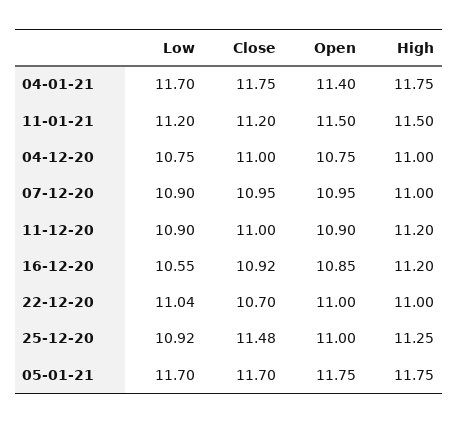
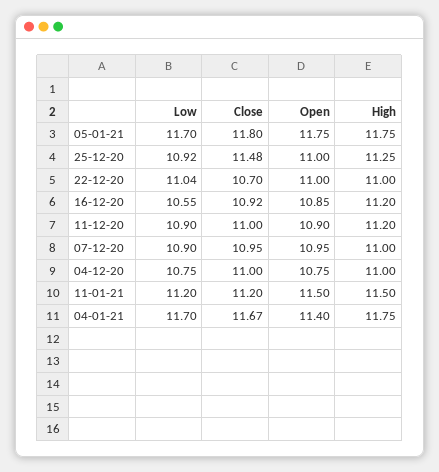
Close, 04-01-21: 11.75 -> 11.67
Close, 05-01-21: 11.7 -> 11.8

